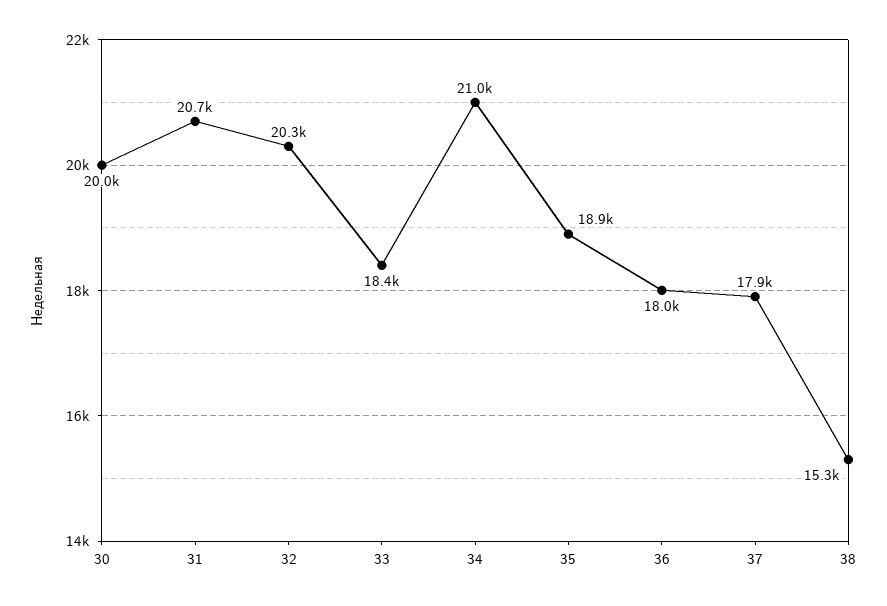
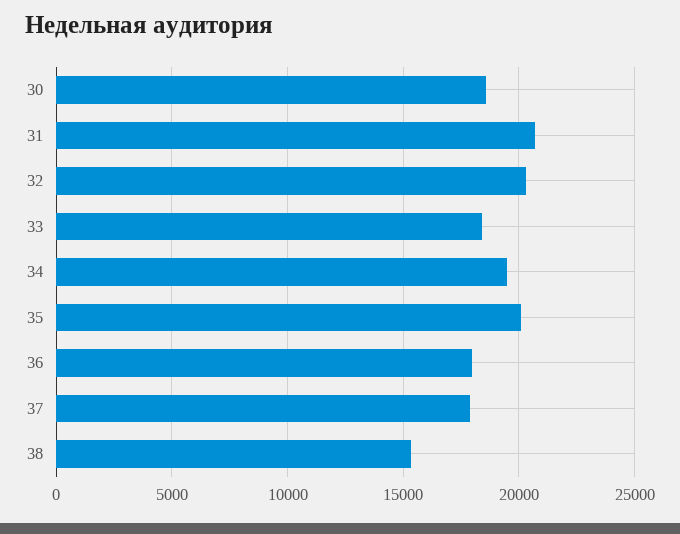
30: 20000 -> 18500
34: 21000 -> 19500
35: 18900 -> 20000

